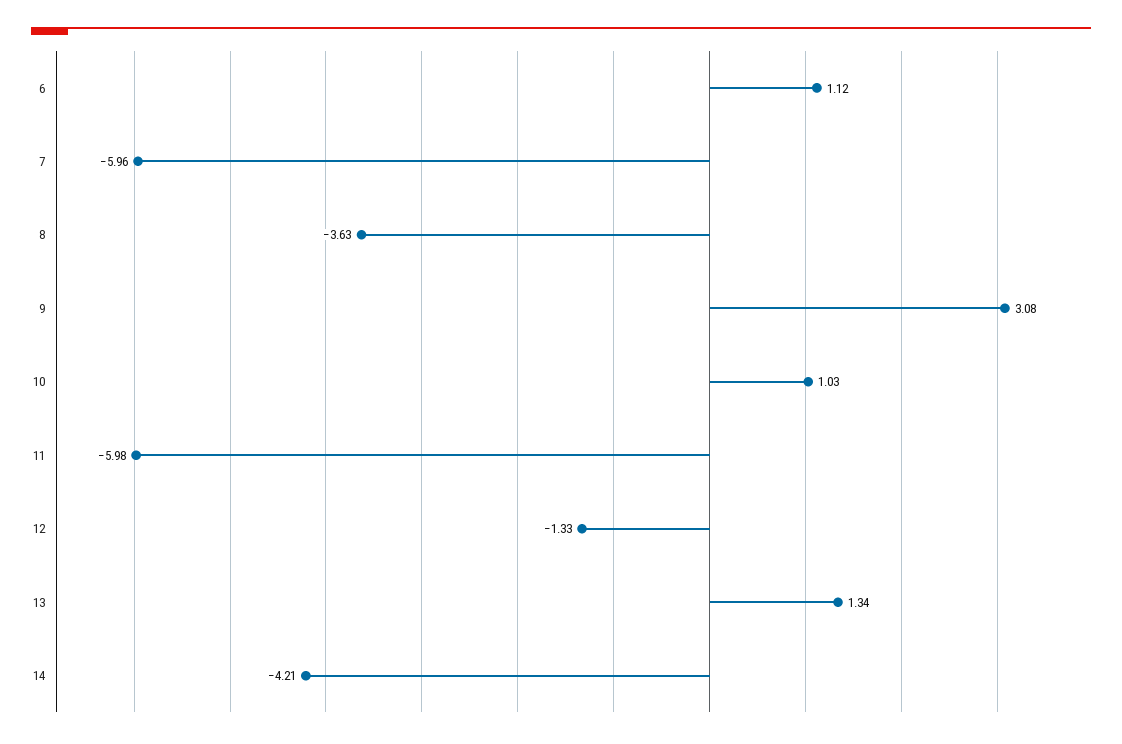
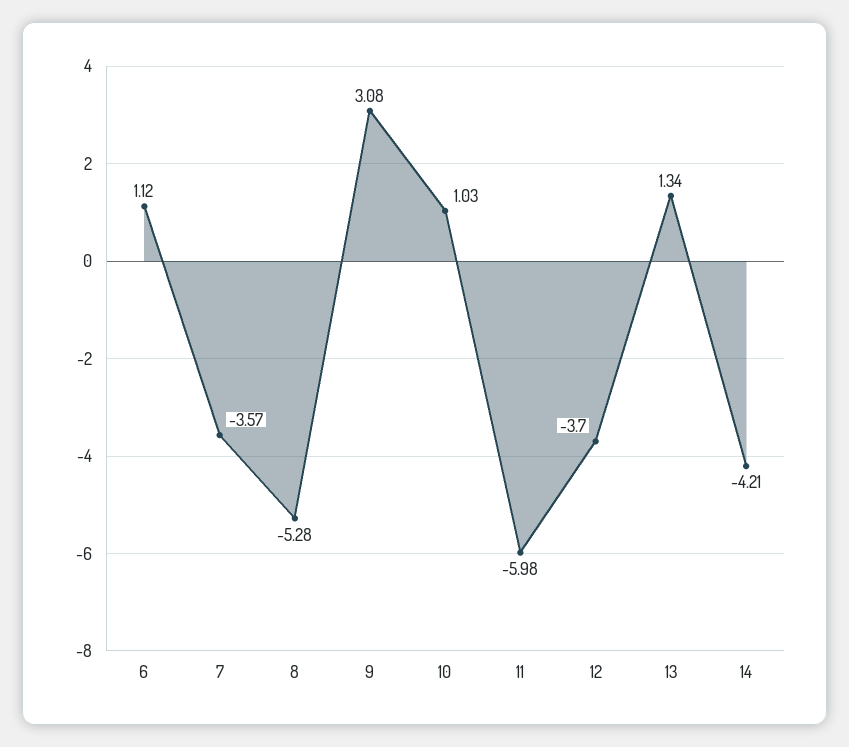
7: -5.96 -> -3.57
8: -3.63 -> -5.28
12: -1.33 -> -3.7

